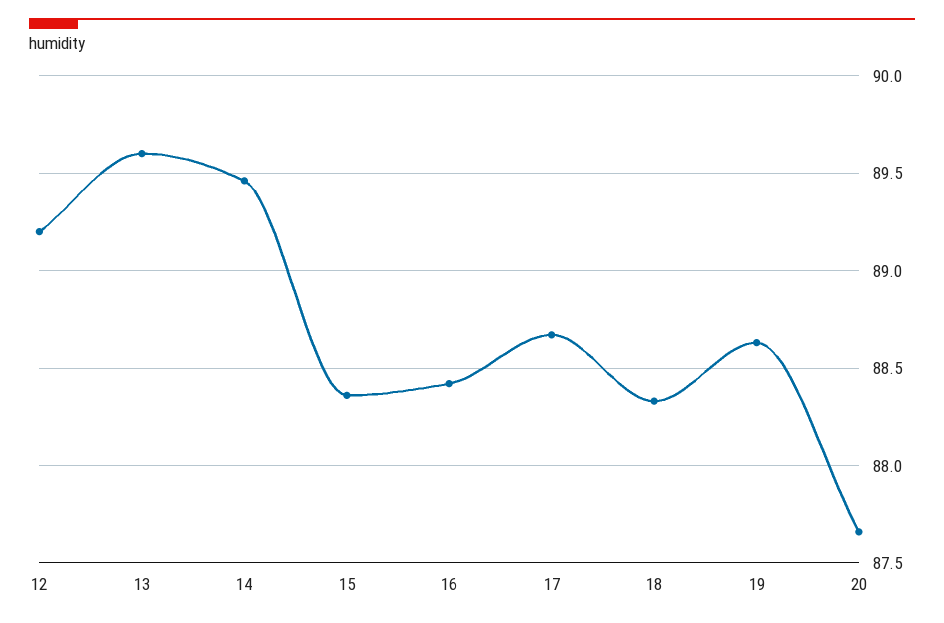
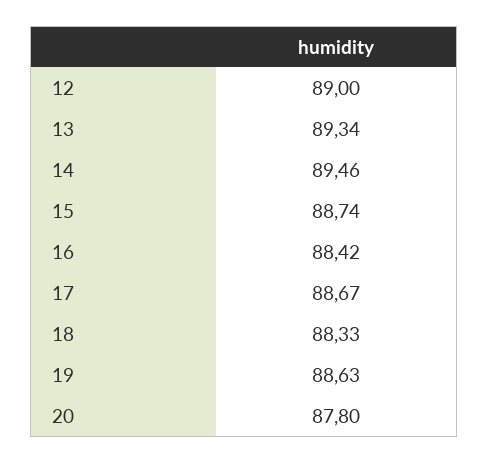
12: 89.2 -> 89
13: 89.6 -> 89.34
15: 88.35 -> 88.74
20: 87.65 -> 87.8

